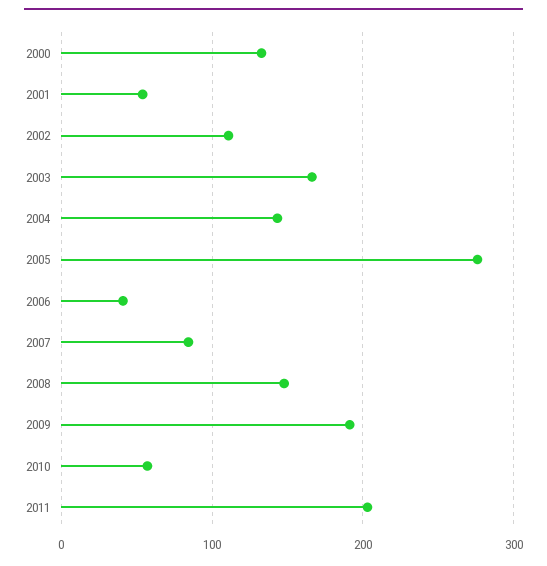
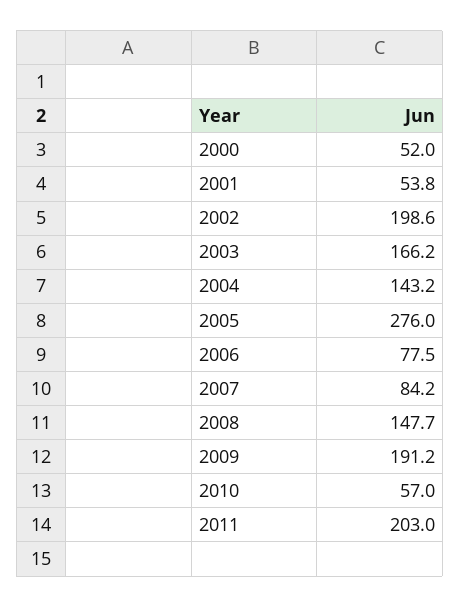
2000: 130 -> 52
2002: 110 -> 198.6
2006: 40 -> 77.5

